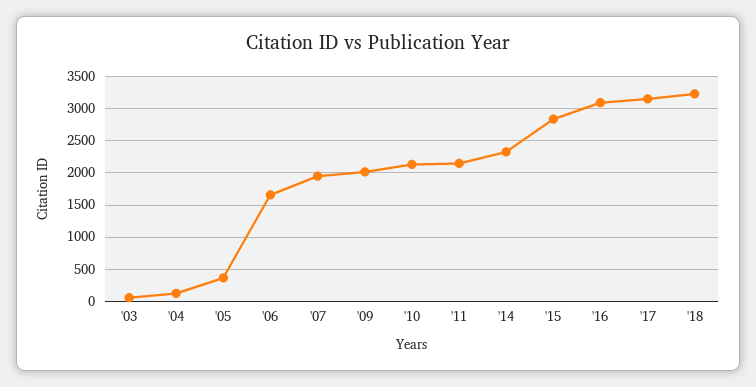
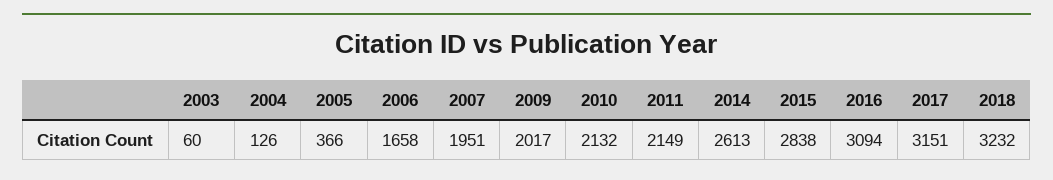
'14: 2300 -> 2613

